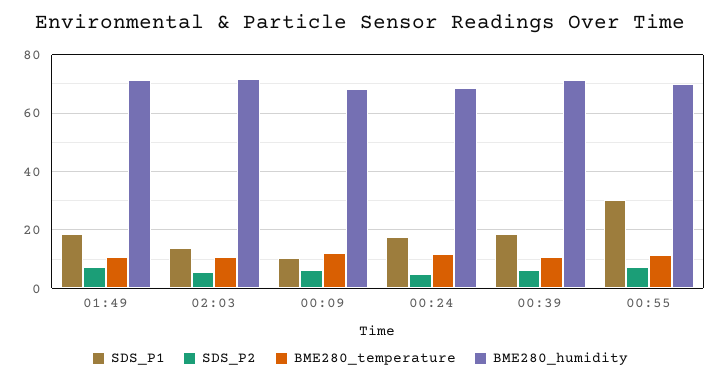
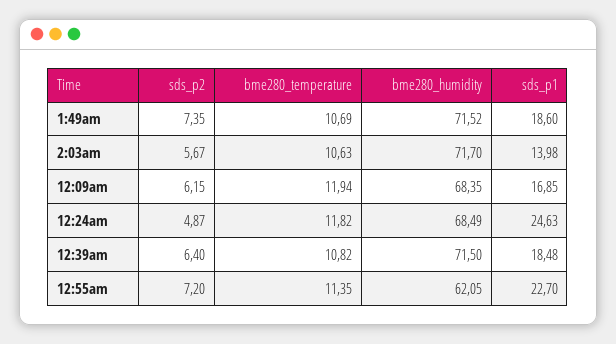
SDS_P1, 00:09: 10 -> 16.85
SDS_P1, 00:24: 17.5 -> 24.63
SDS_P1, 00:55: 30 -> 22.7
BME280_humidity, 00:55: 70 -> 62.05

